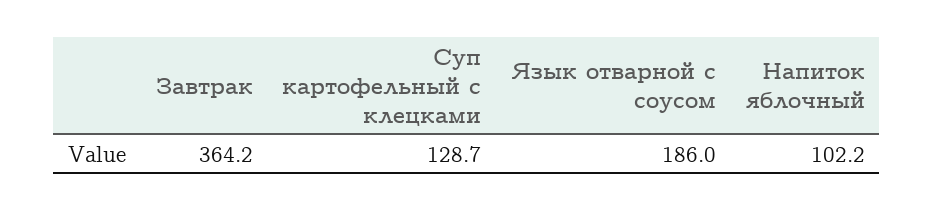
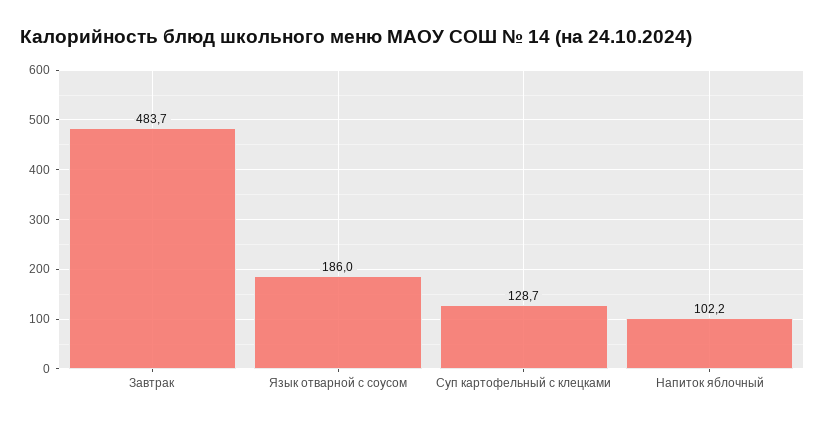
Завтрак: 364.2 -> 483.7

